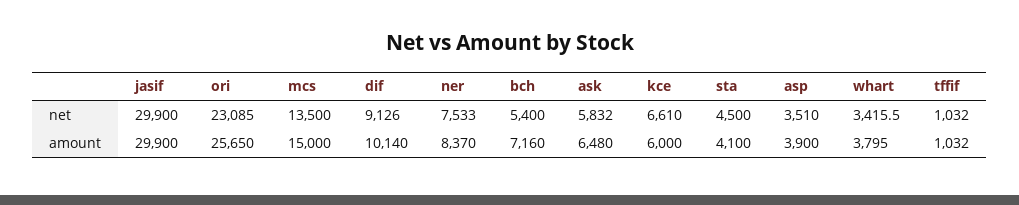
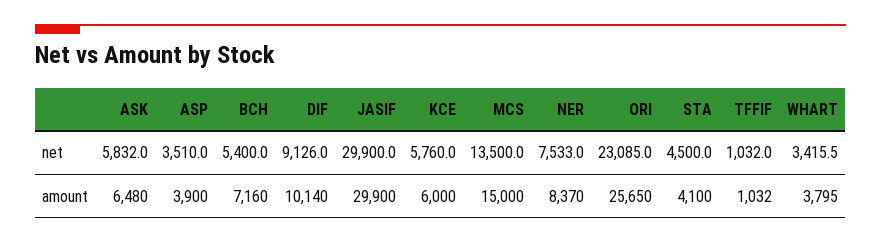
kce, net: 6610 -> 5760

